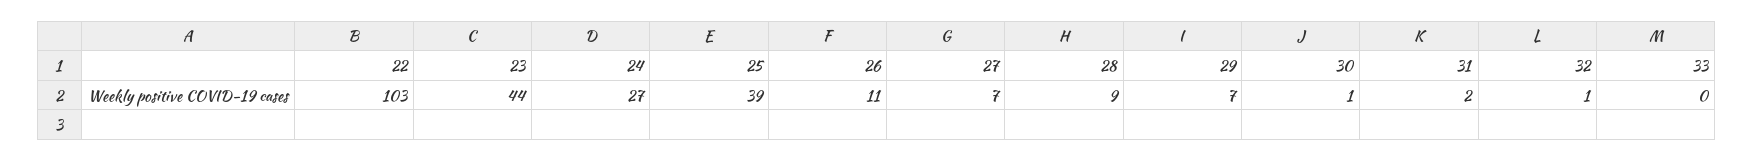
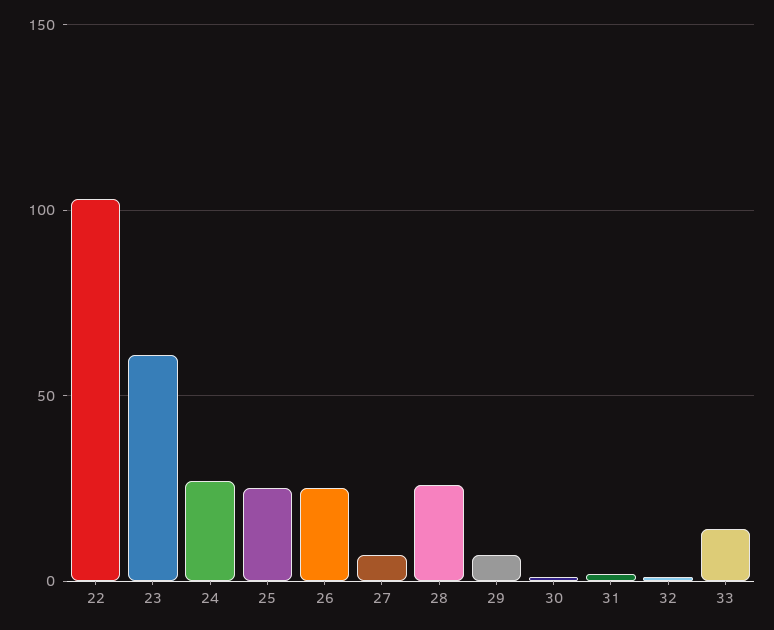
23: 44 -> 60
25: 39 -> 25
26: 11 -> 25
28: 9 -> 25
33: 0 -> 15

